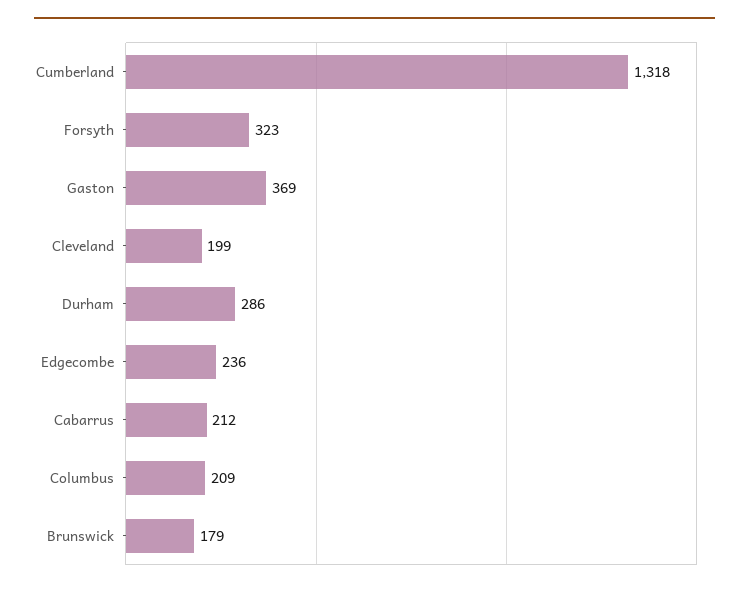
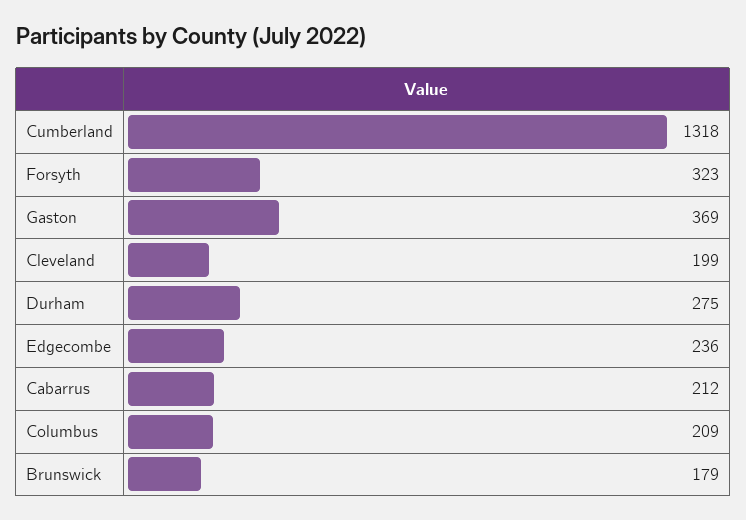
Durham: 286 -> 275

